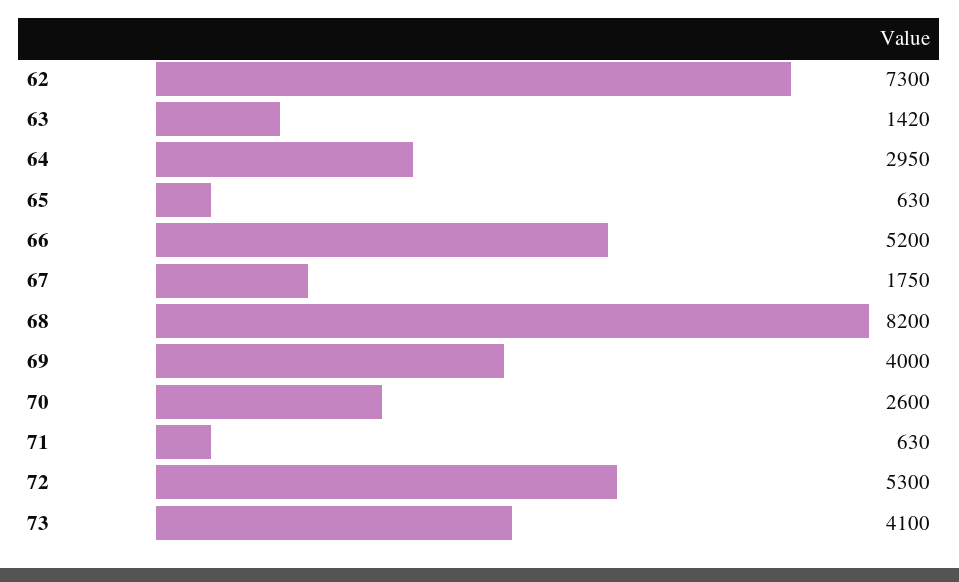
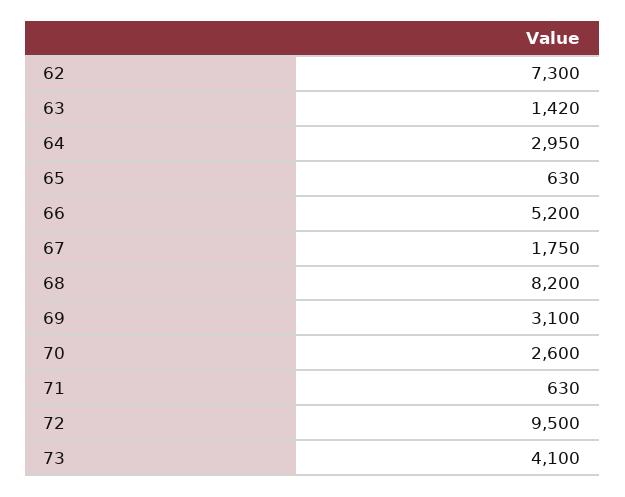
69: 4000 -> 3100
72: 5300 -> 9500

